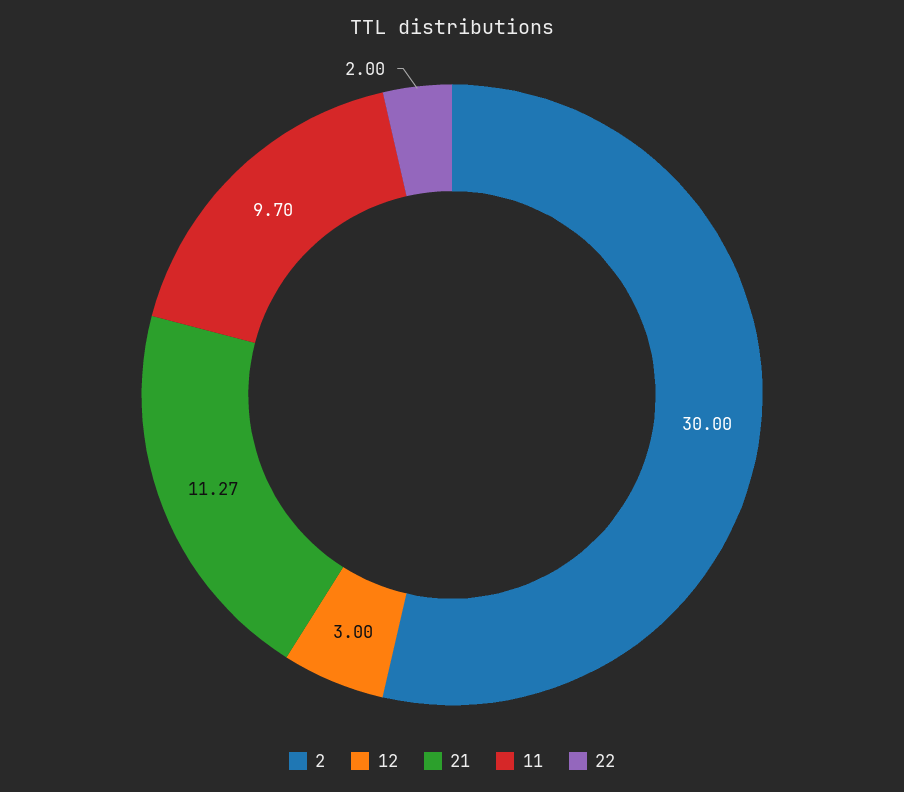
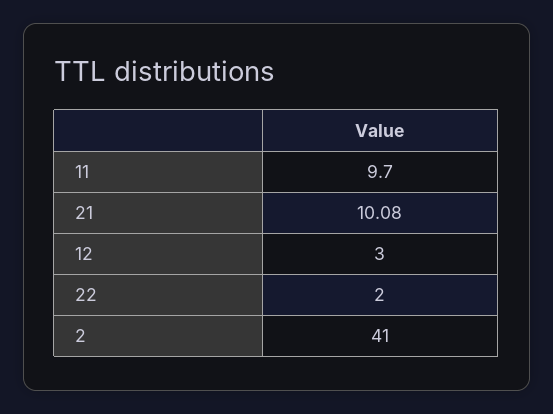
2: 30 -> 41
21: 11.27 -> 10.08

